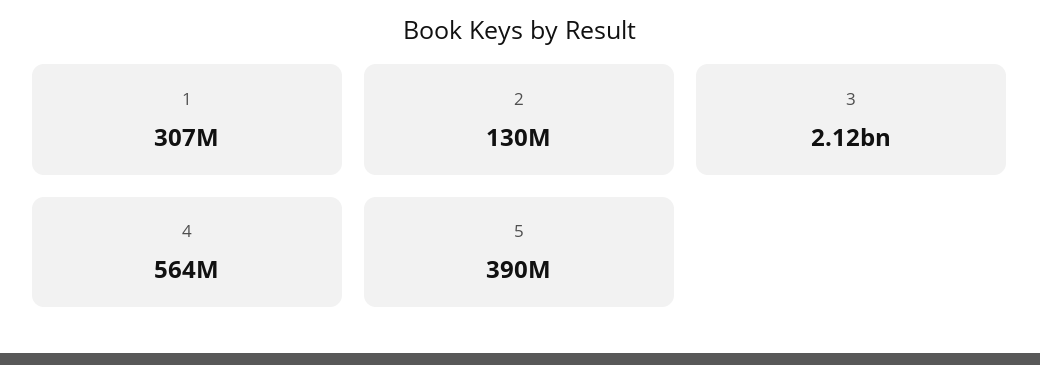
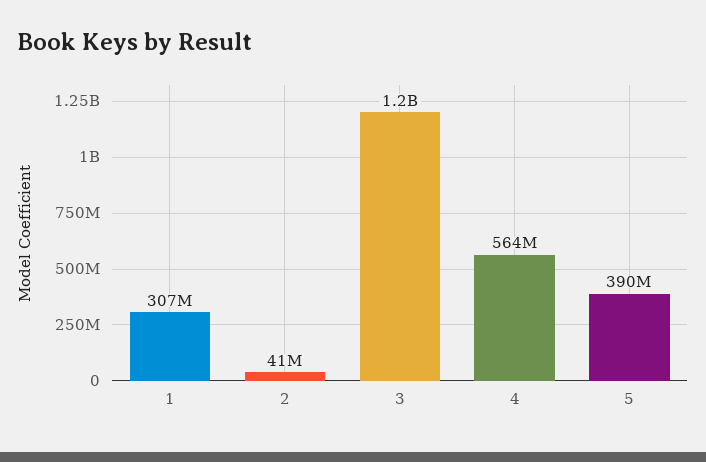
2: 130000000 -> 41000000
3: 2120000000 -> 1200000000

